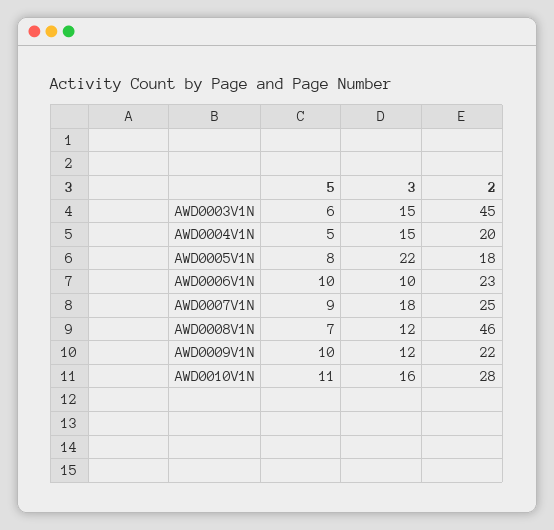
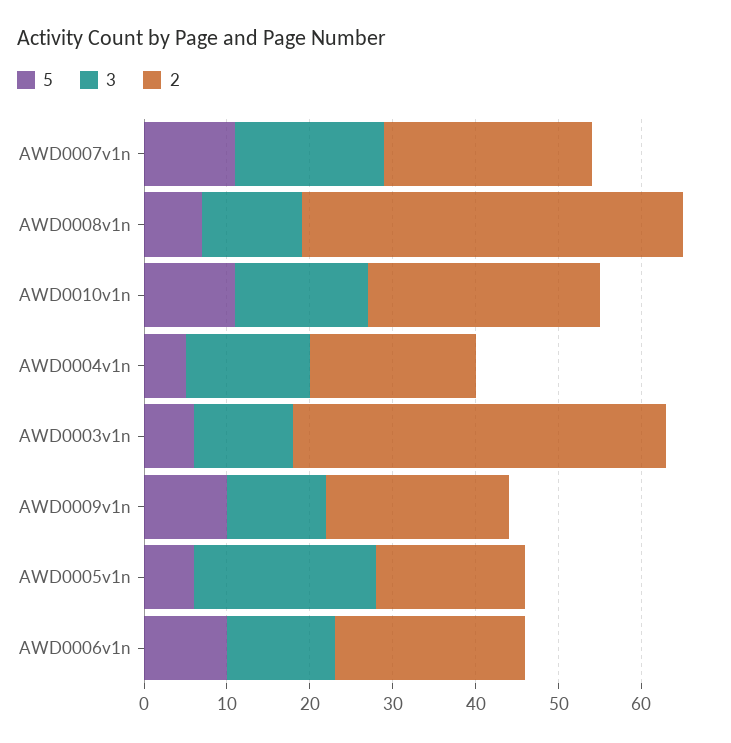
3, AWD0003V1N: 15 -> 12
5, AWD0005V1N: 8 -> 6
3, AWD0006V1N: 10 -> 13
5, AWD0007V1N: 9 -> 11

